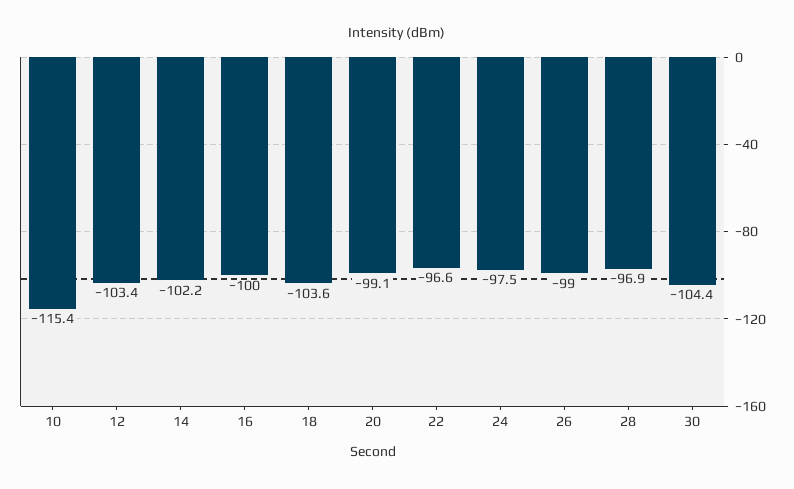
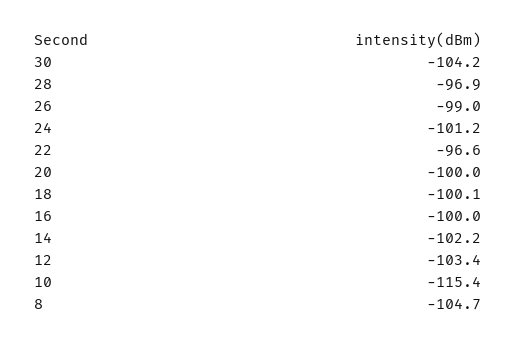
18: -103.6 -> -100.1
20: -99.1 -> -100
24: -97.5 -> -101.2
30: -104.4 -> -104.2
8: none -> -104.7

